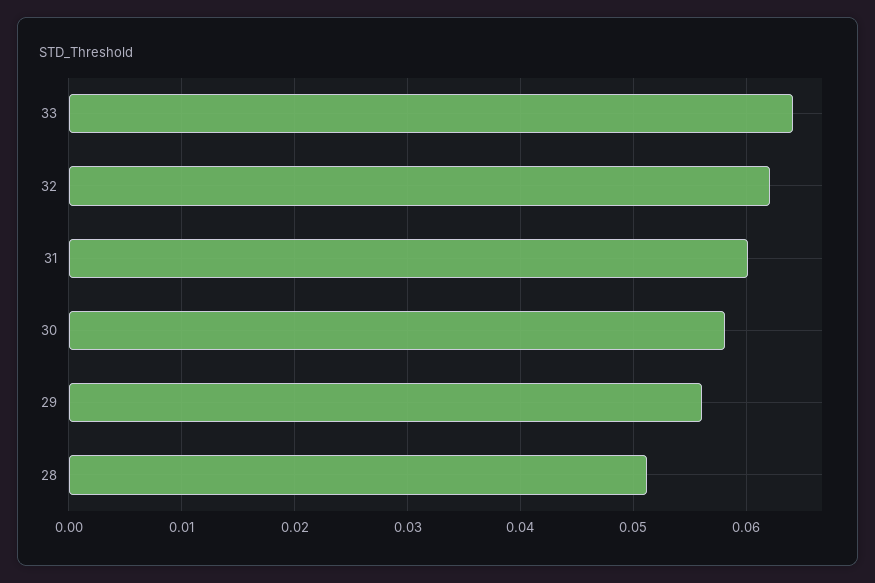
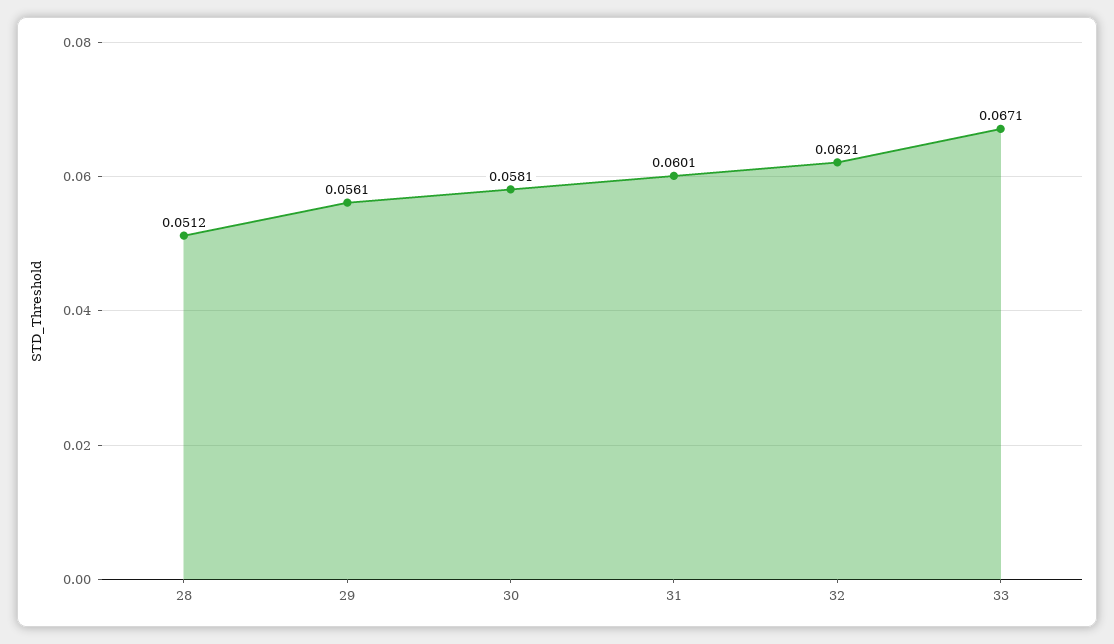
33: 0.064 -> 0.0671

